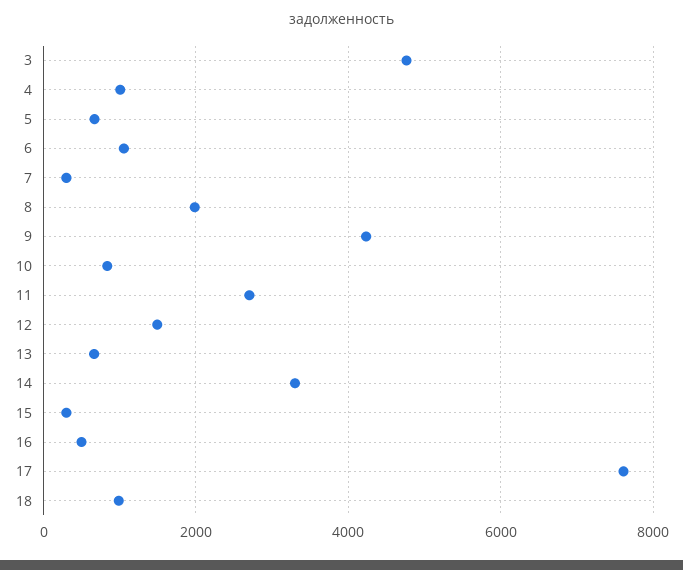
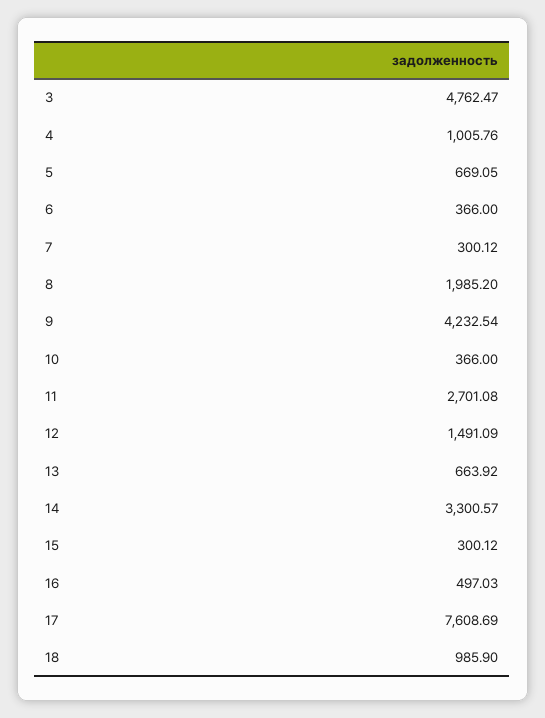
6: 1000 -> 366
10: 800 -> 366

